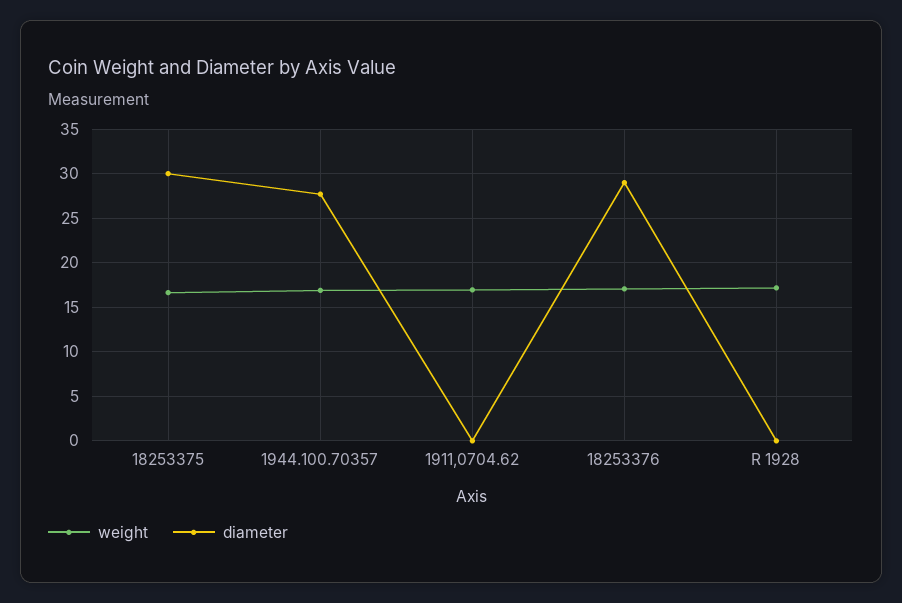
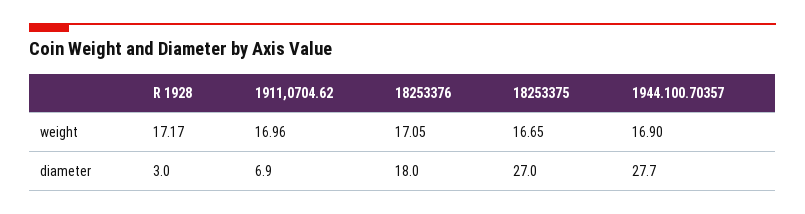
diameter, 18253375: 30 -> 27
diameter, 1911,0704.62: 0 -> 6.9
diameter, 18253376: 29 -> 18
diameter, R 1928: 0 -> 3

